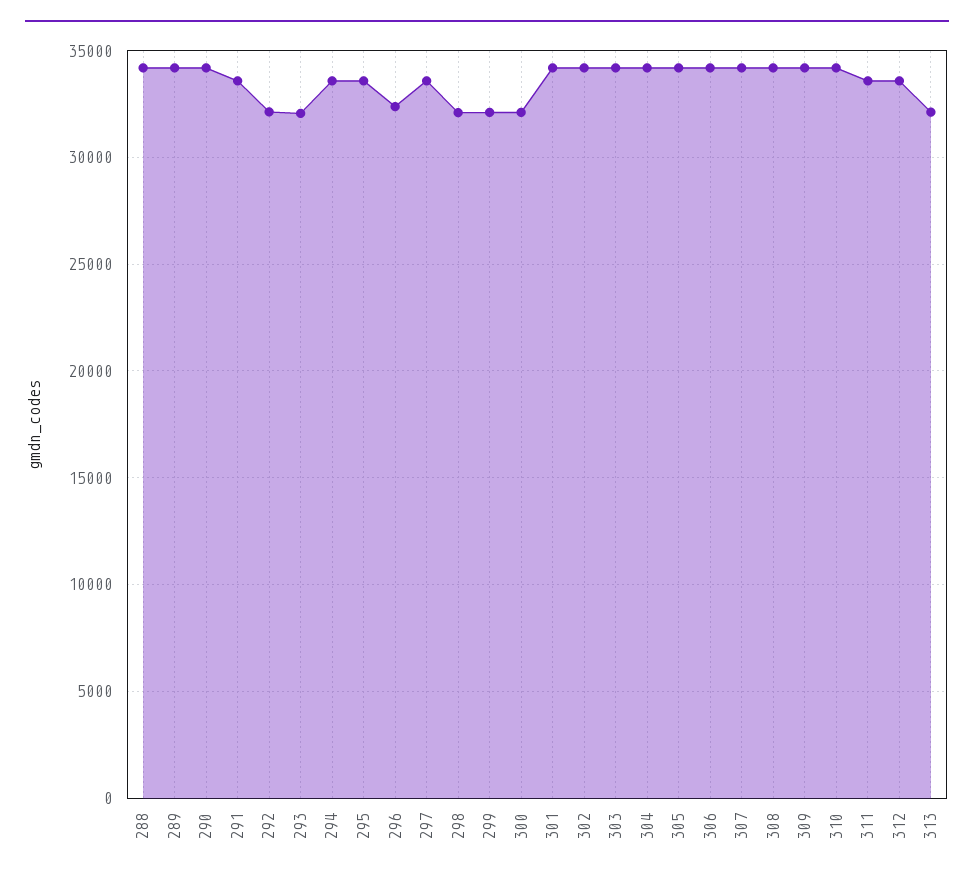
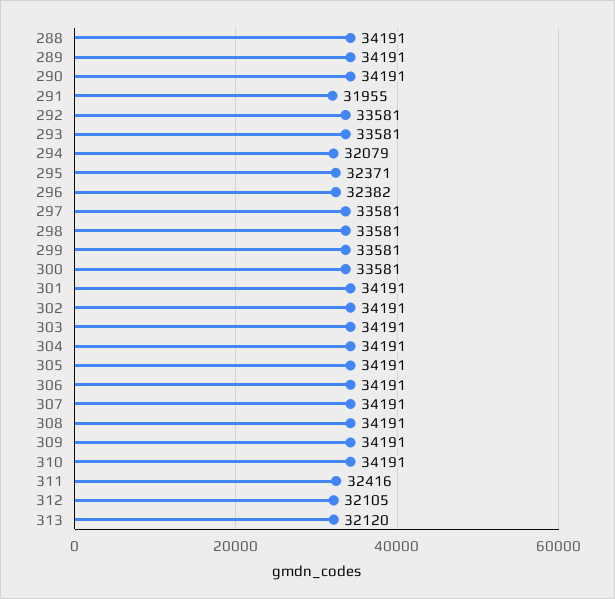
291: 33500 -> 31955
292: 32000 -> 33581
293: 32000 -> 33581
294: 33500 -> 32079
295: 33500 -> 32371
298: 32000 -> 33581
299: 32000 -> 33581
300: 32000 -> 33581
311: 33500 -> 32416
312: 33500 -> 32105

